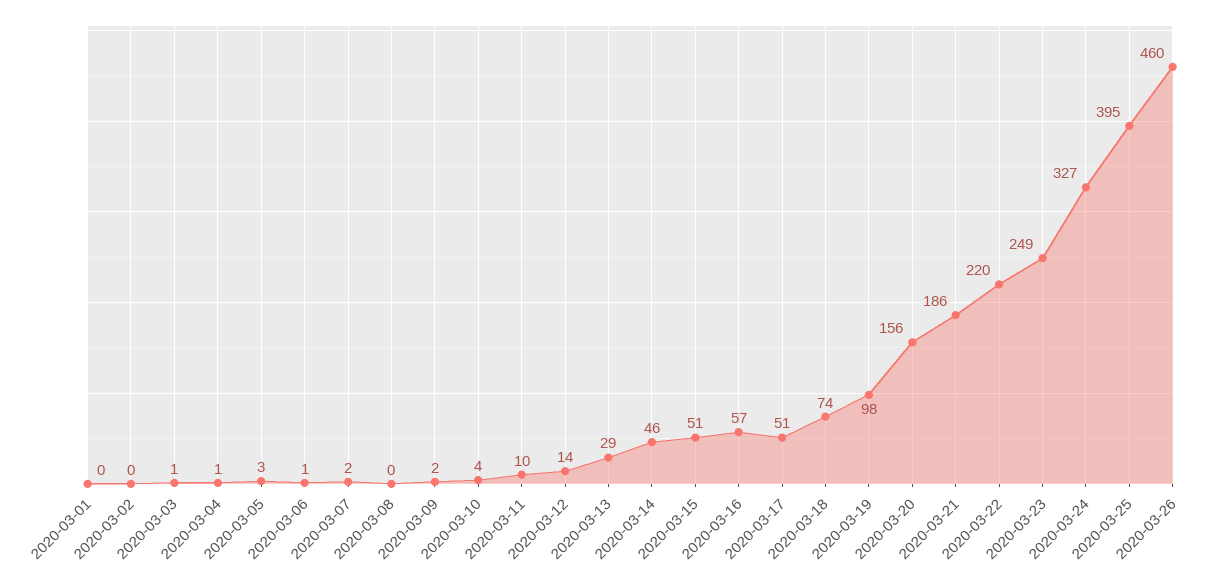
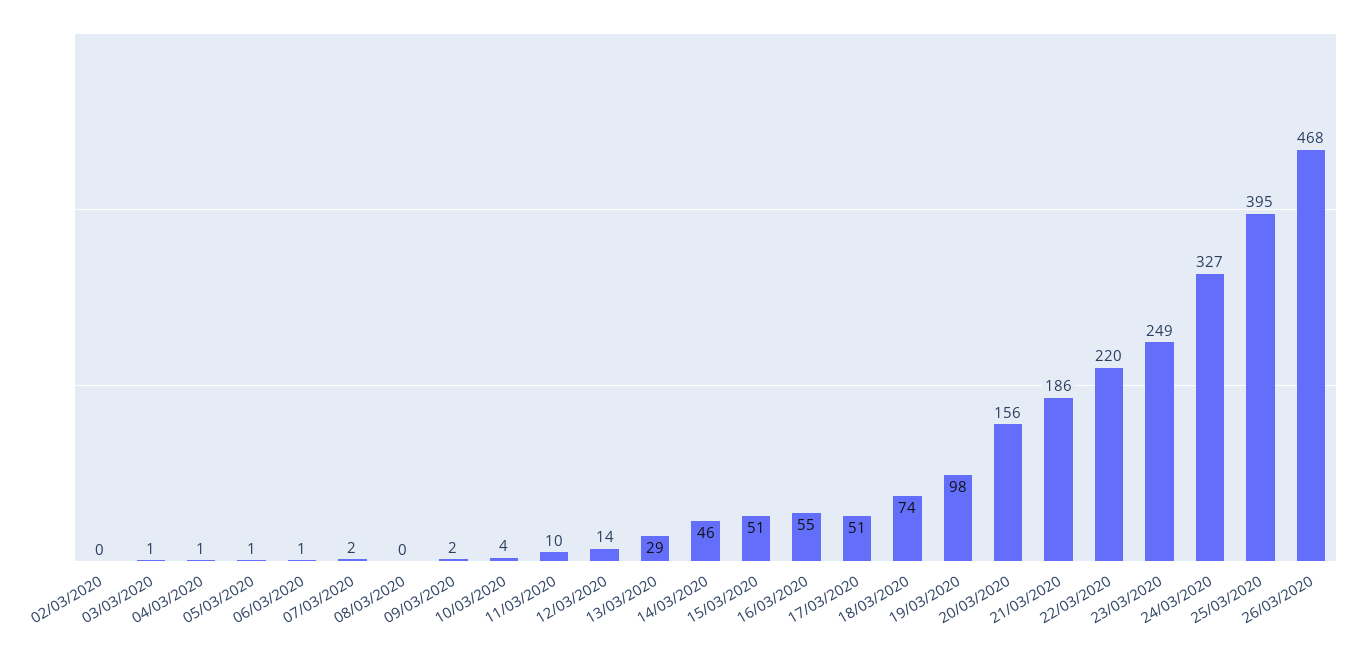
2020-03-01: 0 -> none
2020-03-05: 3 -> 1
2020-03-16: 57 -> 55
2020-03-26: 460 -> 468

